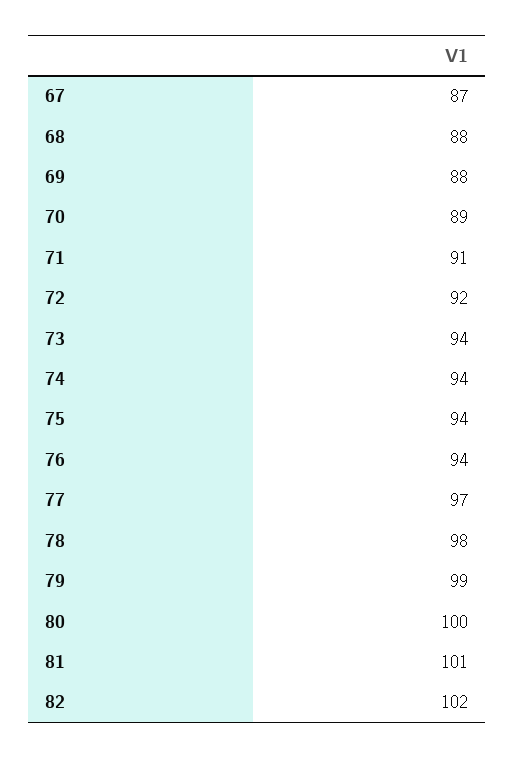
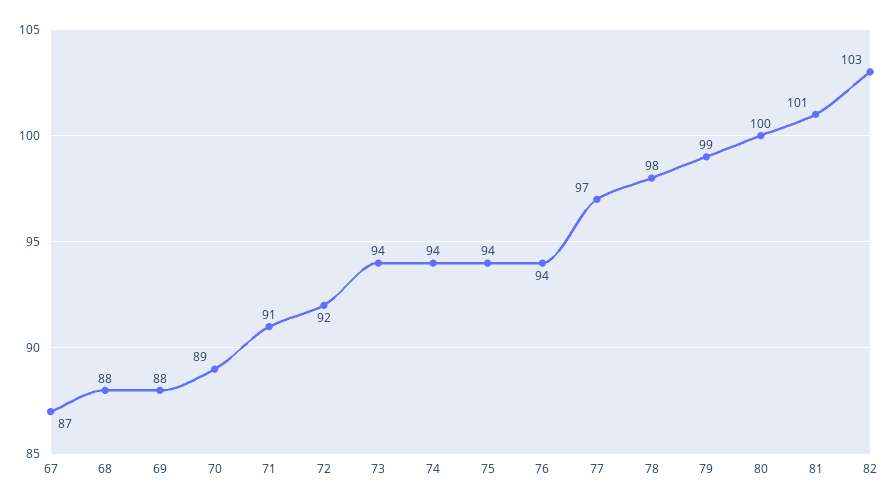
82: 102 -> 103

